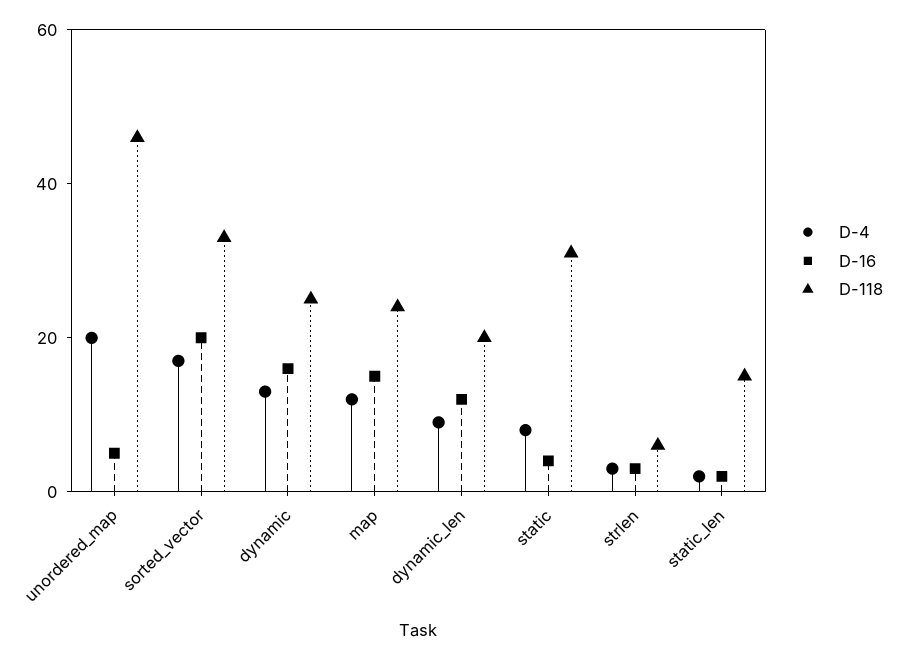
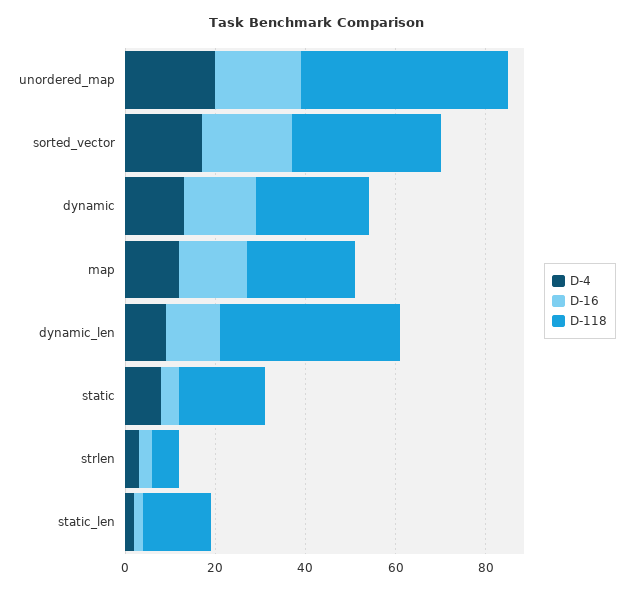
D-16, unordered_map: 5 -> 20
D-118, dynamic_len: 20 -> 40
D-118, static: 30 -> 20

